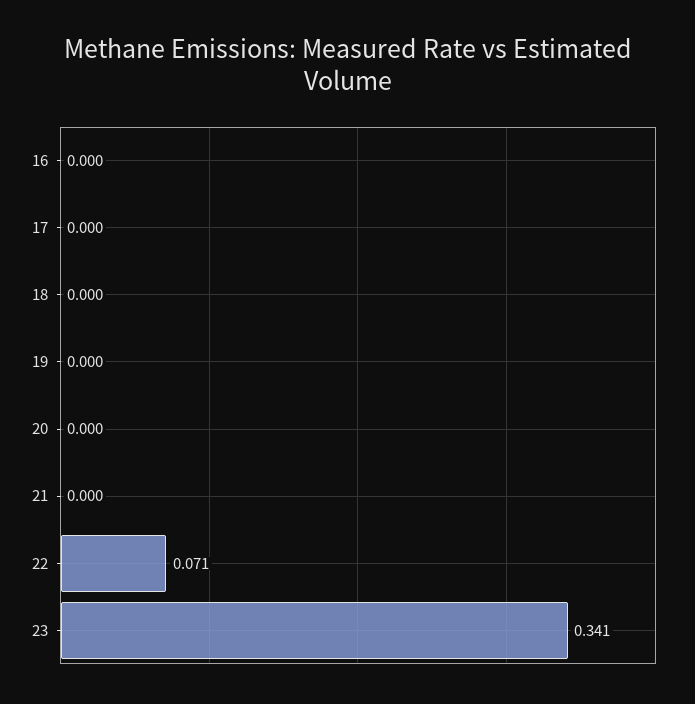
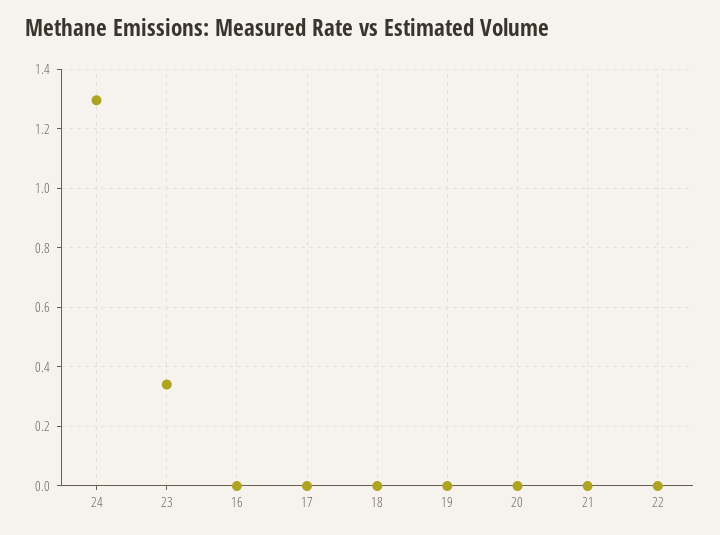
22: 0.071 -> 0
24: none -> 1.3

